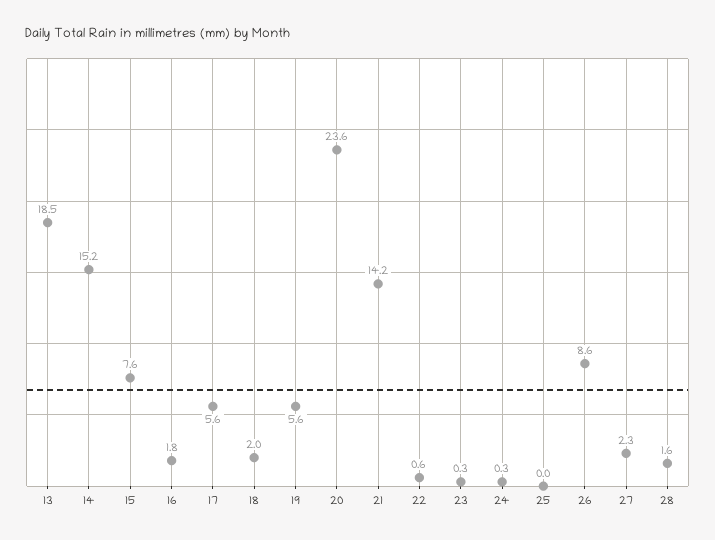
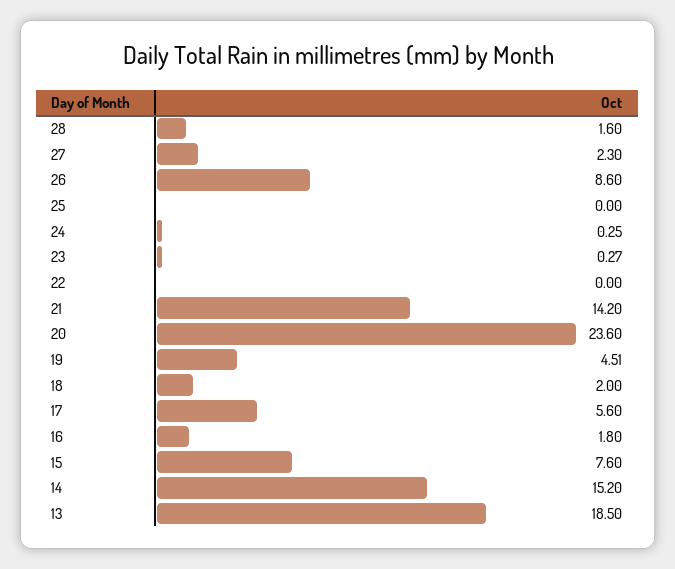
19: 5.6 -> 4.51
22: 0.6 -> 0

